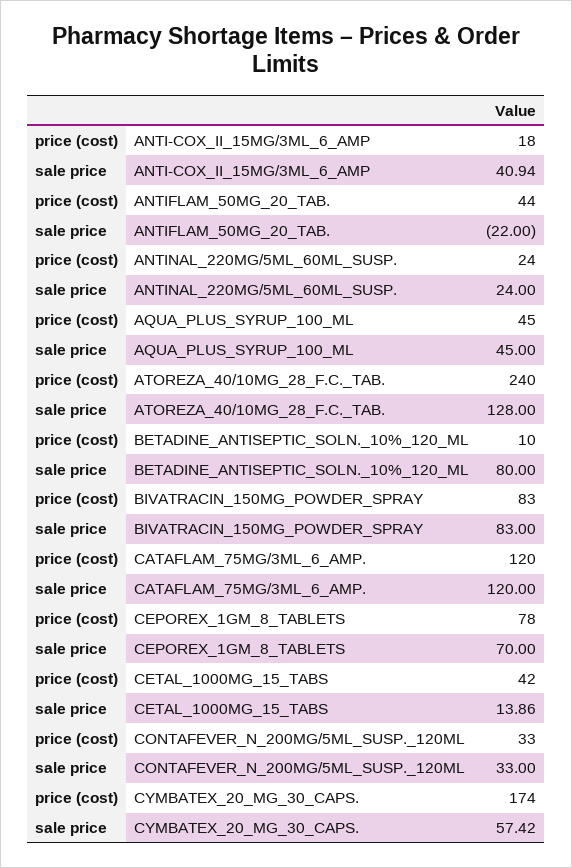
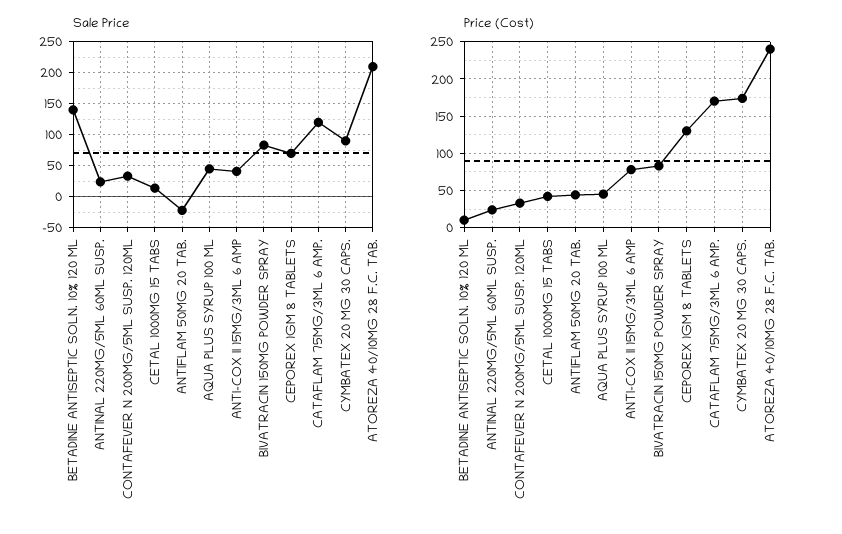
price (cost), ANTI-COX_II_15MG/3ML_6_AMP: 18 -> 80
sale price, ATOREZA_40/10MG_28_F.C._TAB.: 128 -> 210
sale price, BETADINE_ANTISEPTIC_SOLN._10%_120_ML: 80 -> 140
price (cost), CATAFLAM_75MG/3ML_6_AMP.: 120 -> 170
price (cost), CEPOREX_1GM_8_TABLETS: 78 -> 130
sale price, CYMBATEX_20_MG_30_CAPS.: 57.42 -> 90

